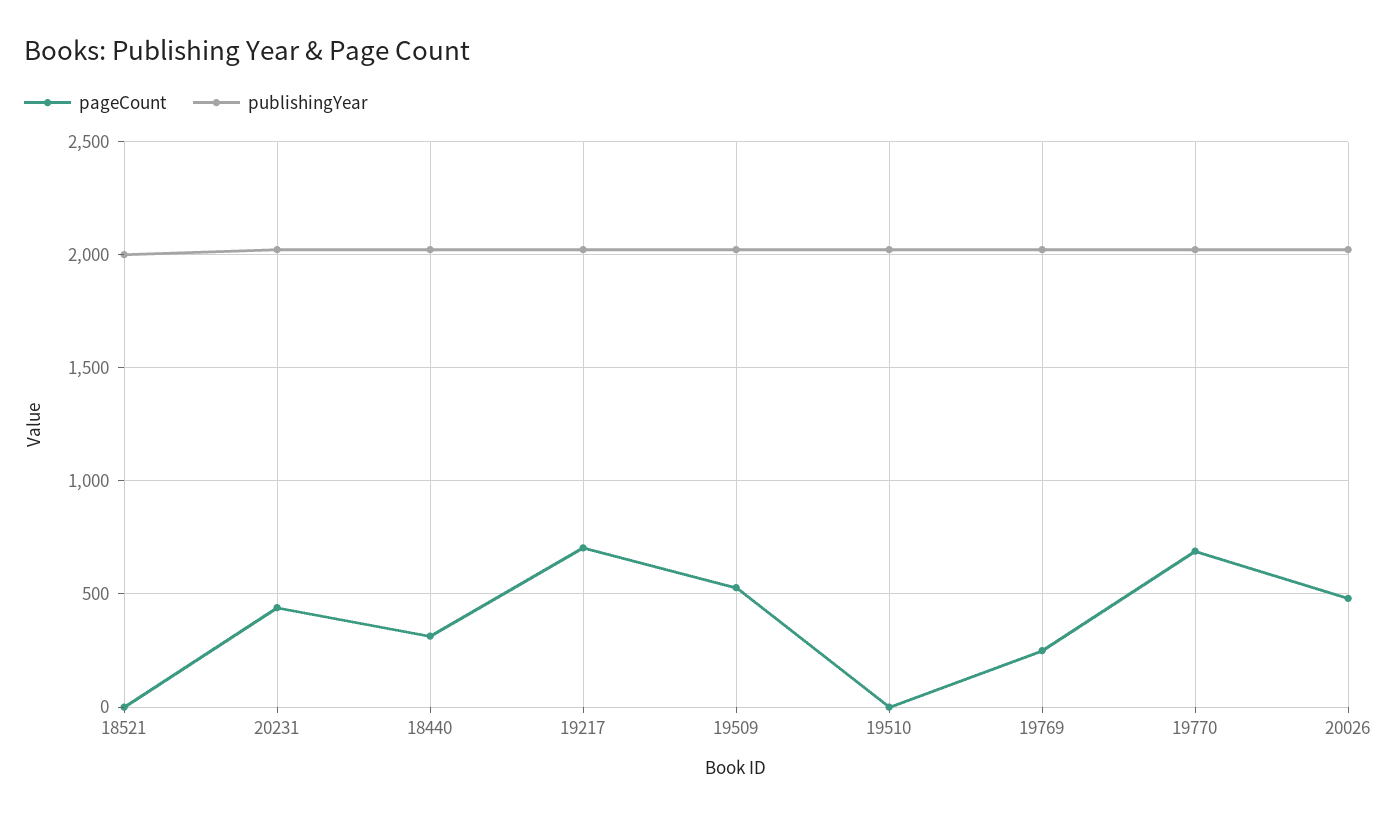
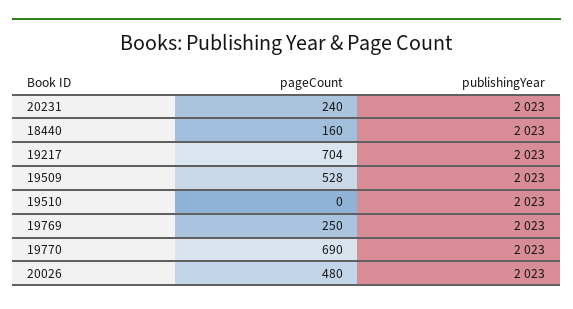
pageCount, 18521: 0 -> none
publishingYear, 18521: 2000 -> none
pageCount, 20231: 450 -> 240
pageCount, 18440: 300 -> 160

